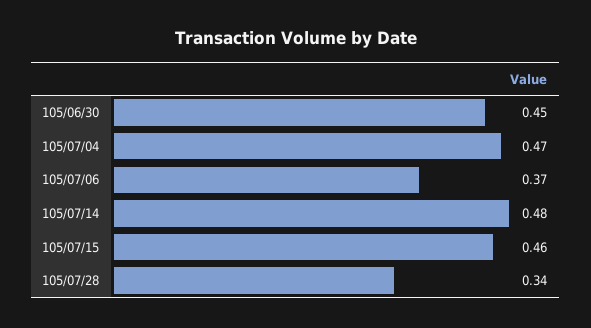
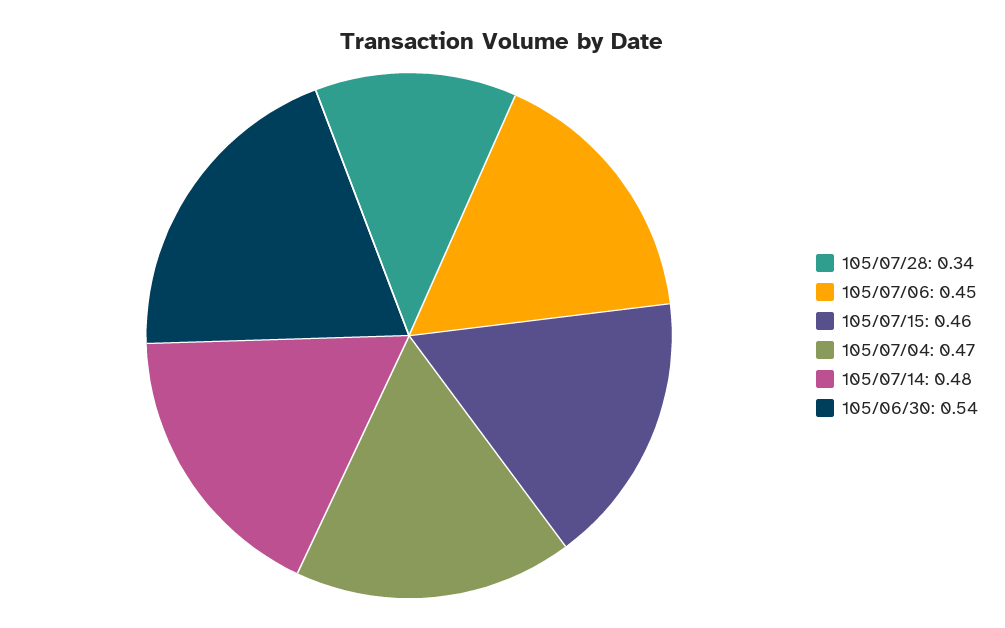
105/06/30: 0.45 -> 0.54
105/07/06: 0.37 -> 0.45

